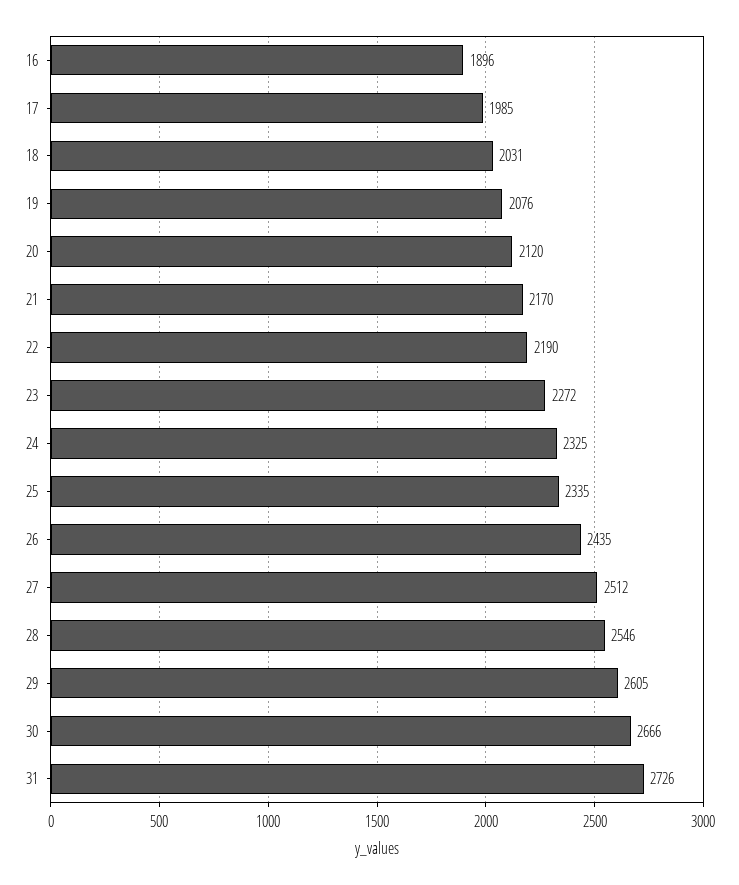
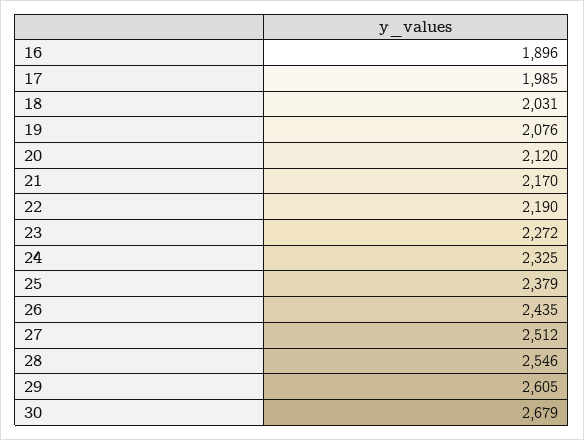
25: 2335 -> 2379
30: 2666 -> 2679
31: 2726 -> none

